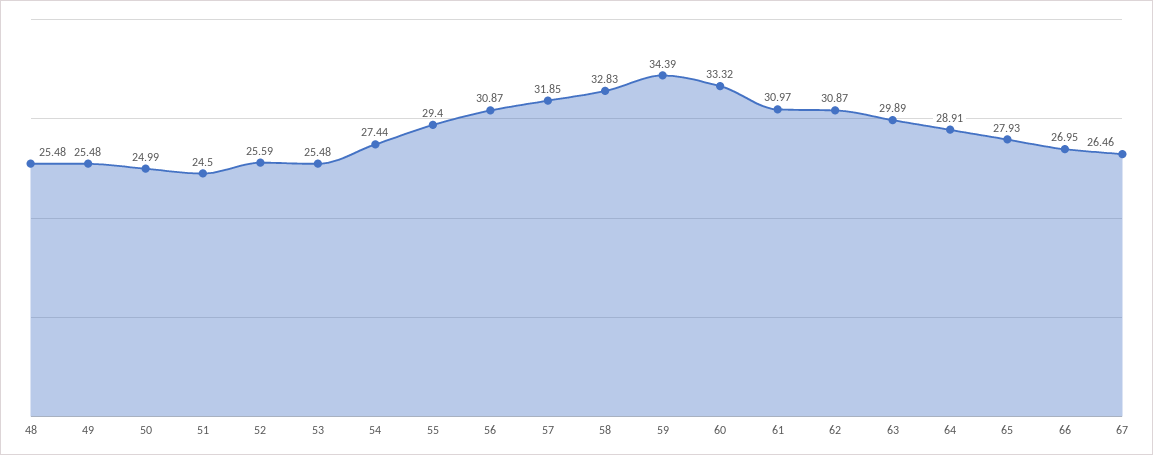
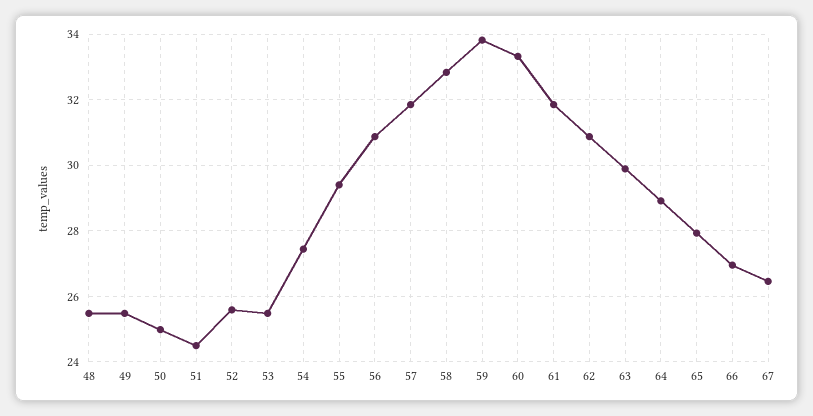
59: 34.39 -> 33.8
61: 30.97 -> 31.8

